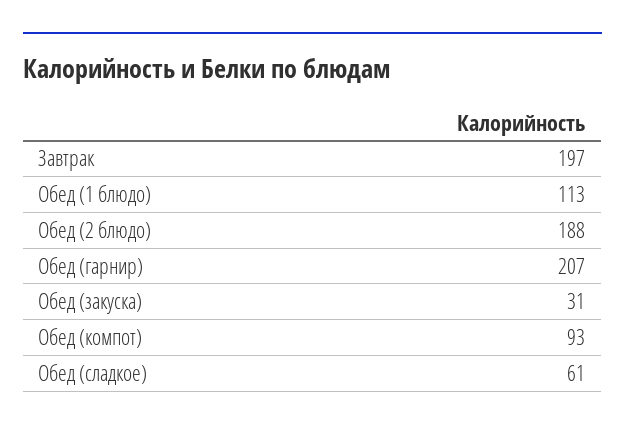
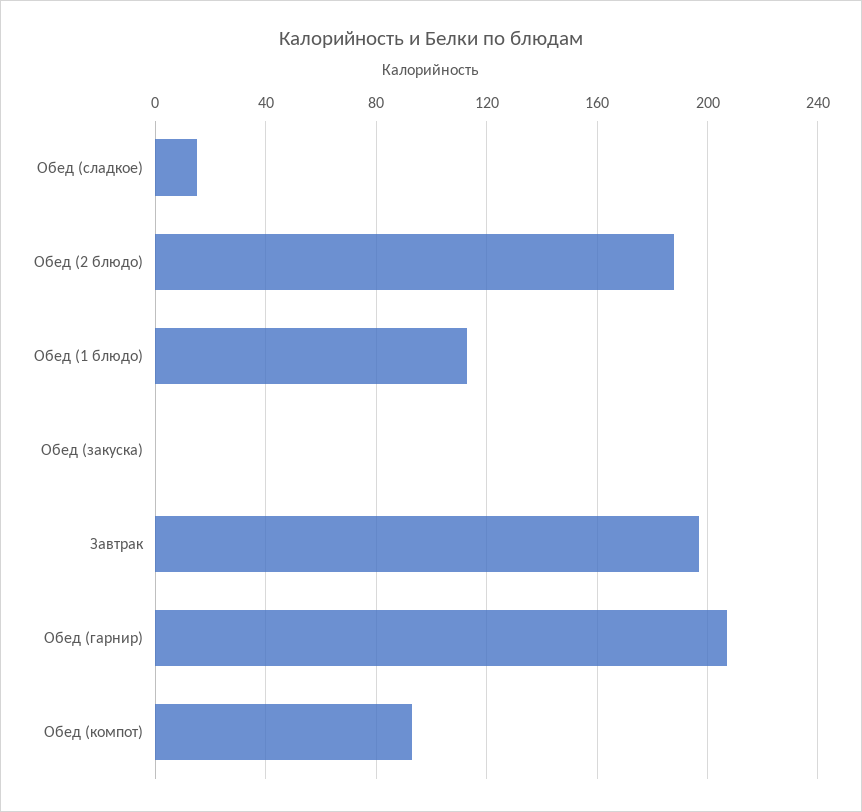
Обед (закуска): 31 -> 0
Обед (сладкое): 61 -> 15

